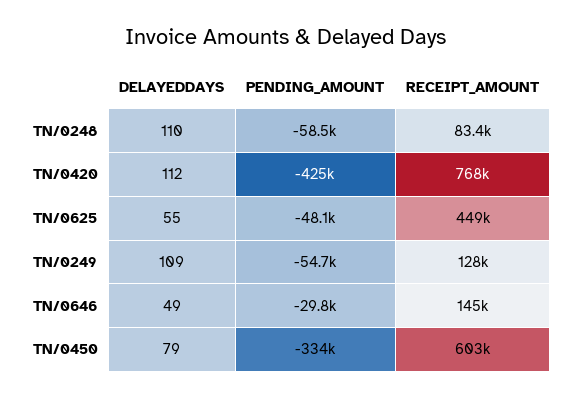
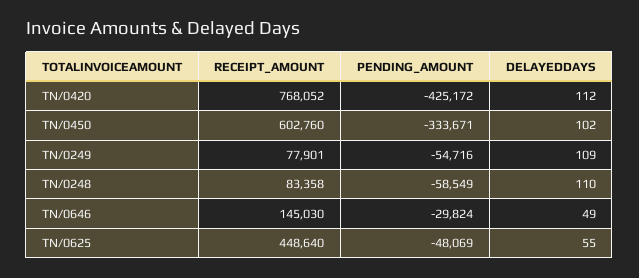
RECEIPT_AMOUNT, TN/0249: 128000 -> 77901
DELAYEDDAYS, TN/0450: 79 -> 102

